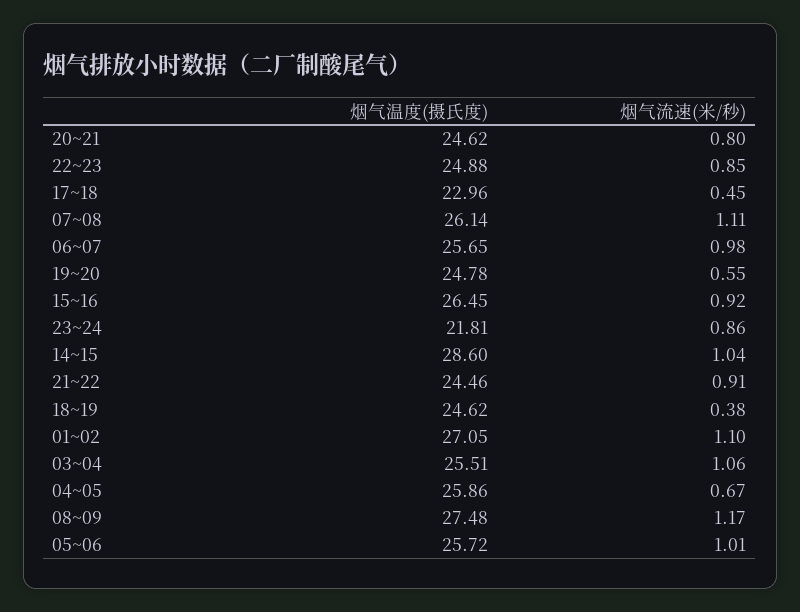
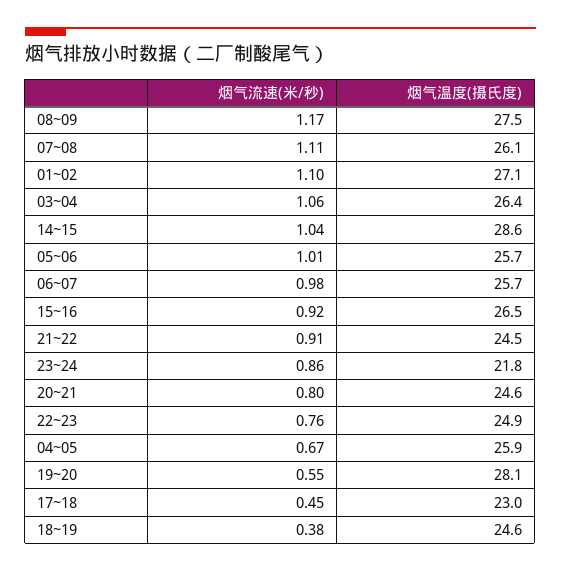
烟气流速(米/秒), 22~23: 0.85 -> 0.76
烟气温度(摄氏度), 19~20: 24.78 -> 28.1
烟气温度(摄氏度), 03~04: 25.51 -> 26.4

